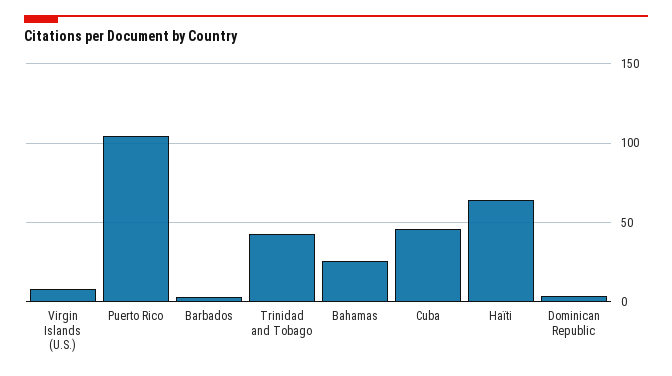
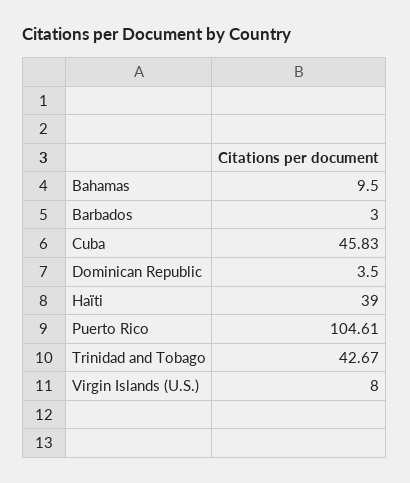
Bahamas: 25 -> 9.5
Haïti: 65 -> 39

